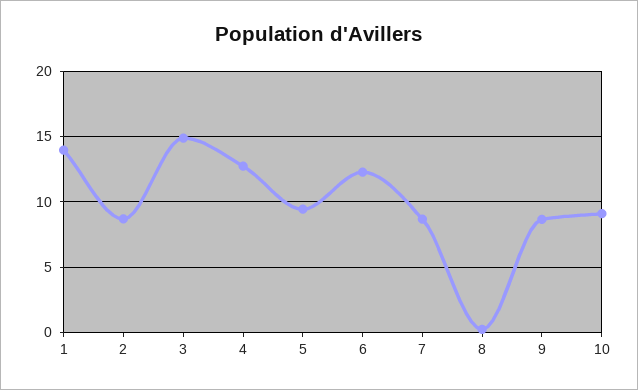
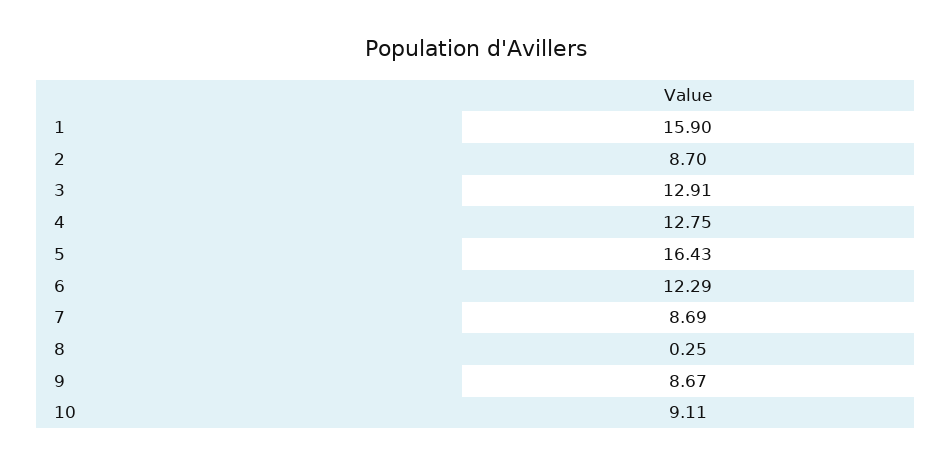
1: 14 -> 15.9
3: 15 -> 12.91
5: 9.5 -> 16.43

